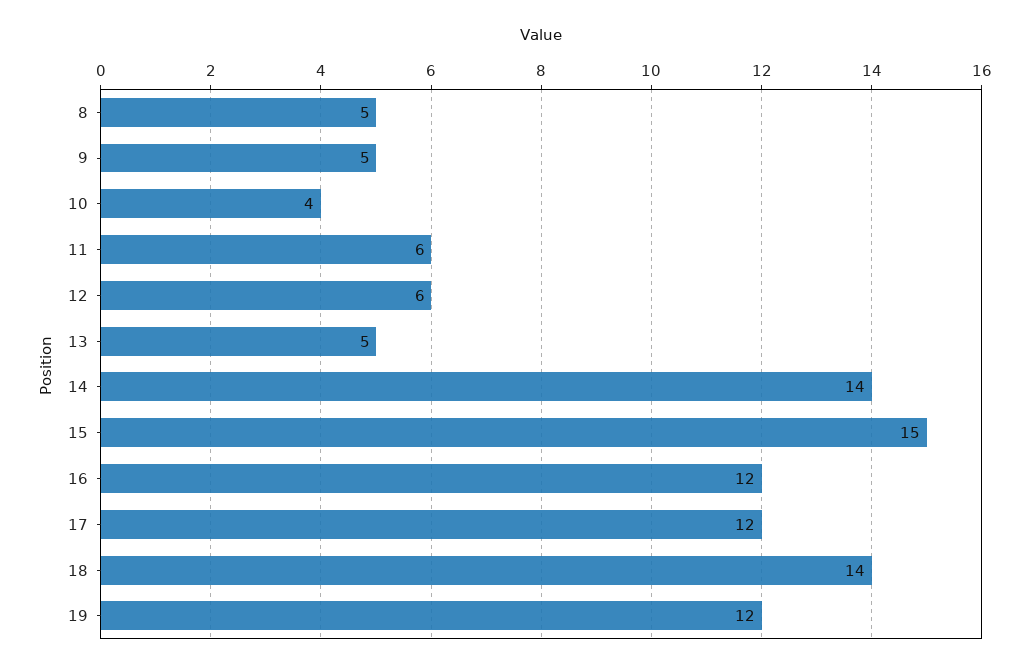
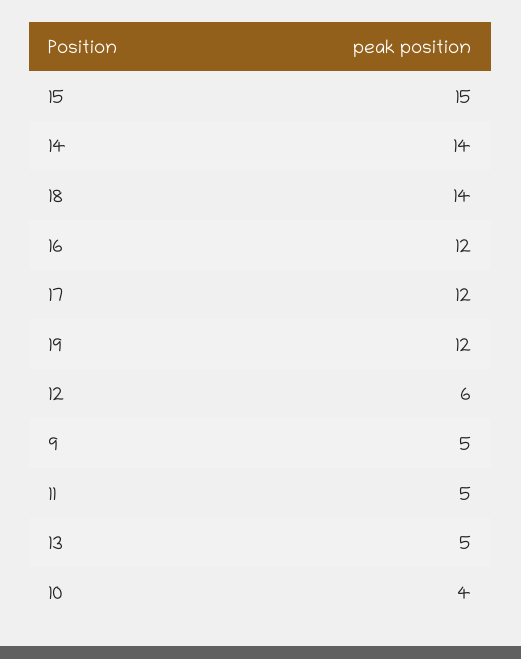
8: 5 -> none
11: 6 -> 5

